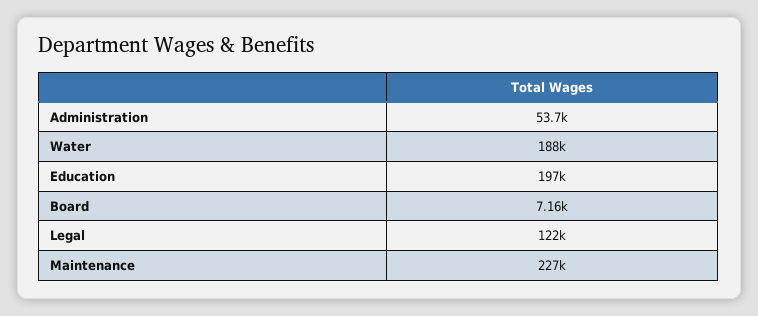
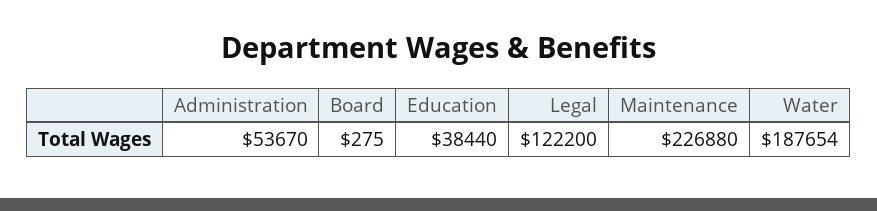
Education: 197000 -> 38440
Board: 7160 -> 275

